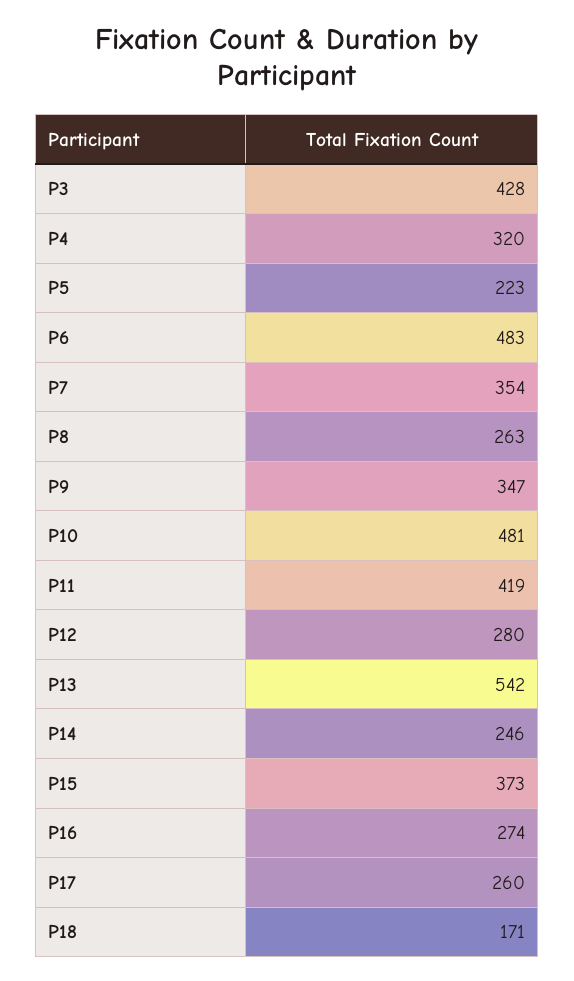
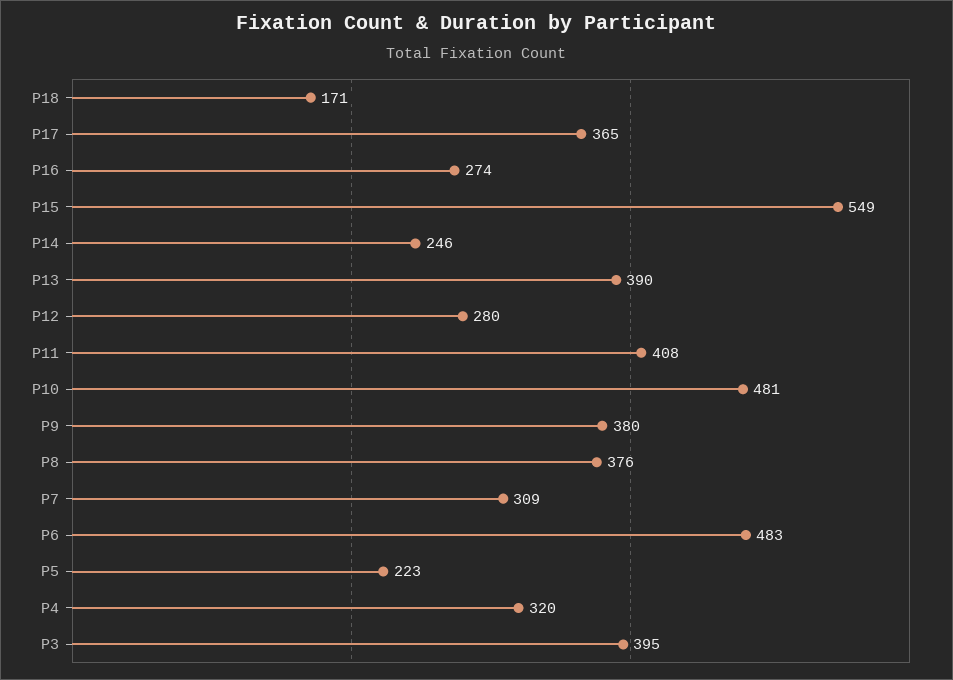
P3: 428 -> 395
P7: 354 -> 309
P8: 263 -> 376
P9: 347 -> 380
P11: 419 -> 408
P13: 542 -> 390
P15: 373 -> 549
P17: 260 -> 365

